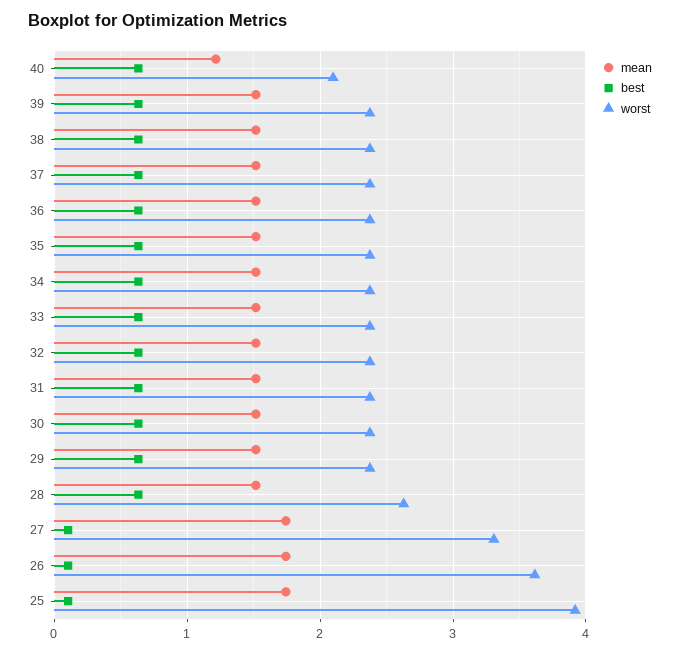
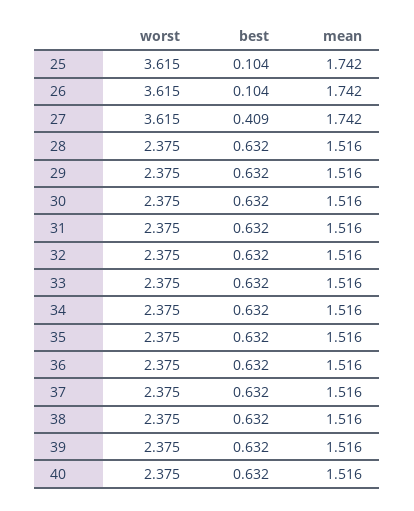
mean, 40: 1.2 -> 1.516
worst, 40: 2.1 -> 2.375
worst, 28: 2.6 -> 2.375
best, 27: 0.1 -> 0.409
worst, 27: 3.3 -> 3.615
worst, 25: 3.9 -> 3.615

